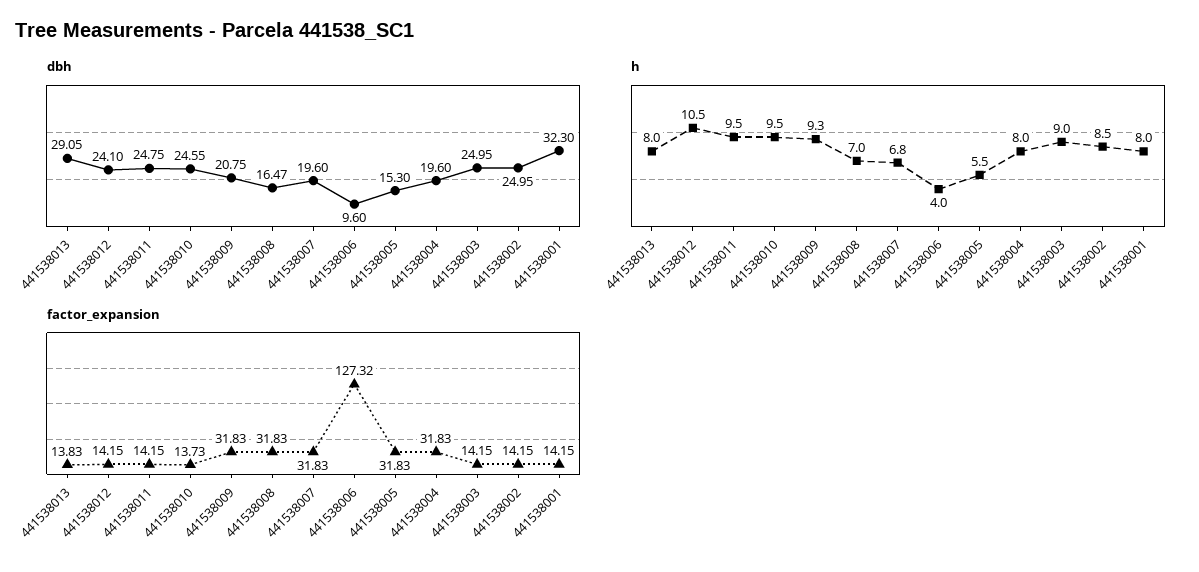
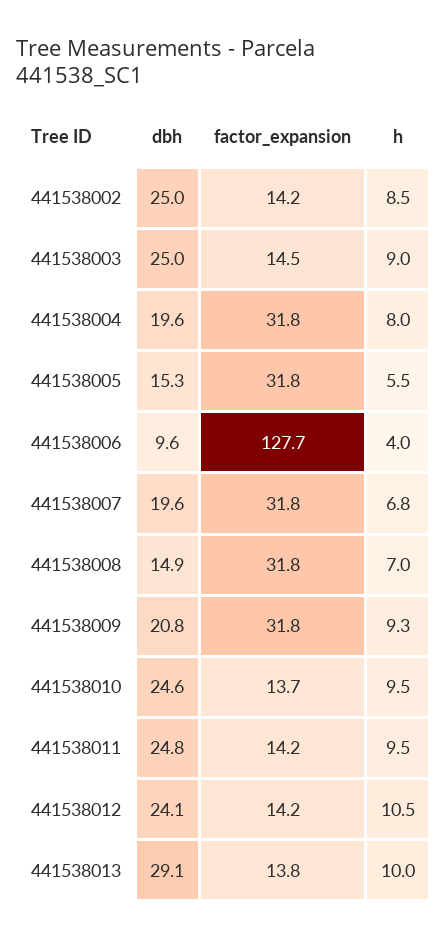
dbh, 441538008: 16.47 -> 14.9
dbh, 441538001: 32.3 -> none
h, 441538013: 8 -> 10
h, 441538001: 8 -> none
factor_expansion, 441538006: 127.32 -> 127.7
factor_expansion, 441538003: 14.15 -> 14.5
factor_expansion, 441538001: 14.15 -> none

